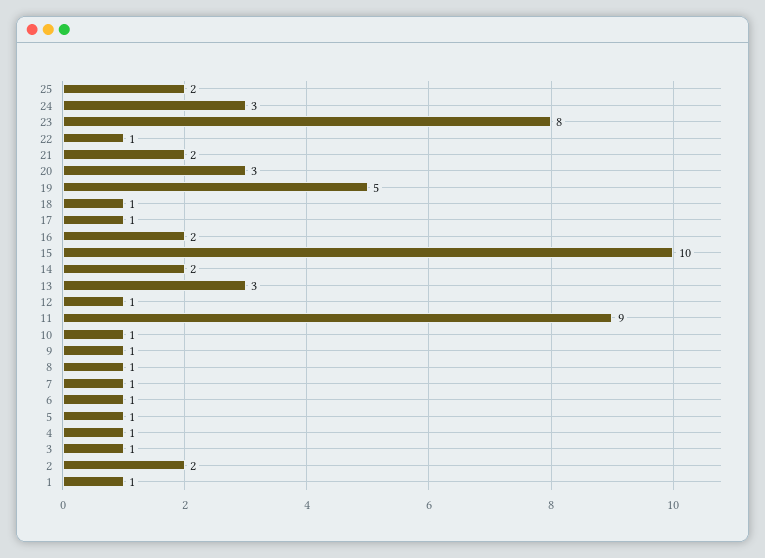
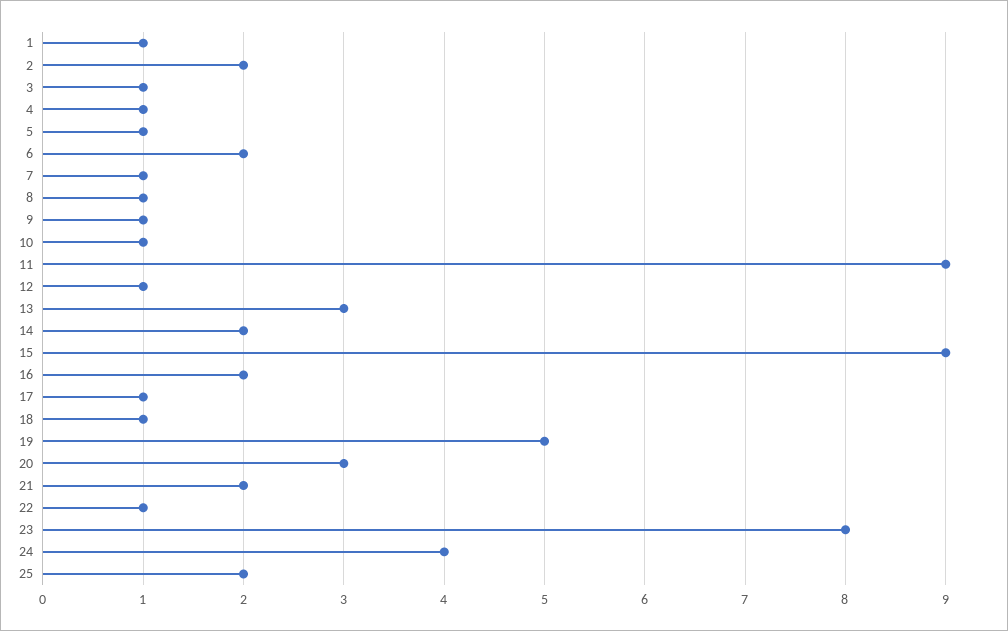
24: 3 -> 4
15: 10 -> 9
6: 1 -> 2

